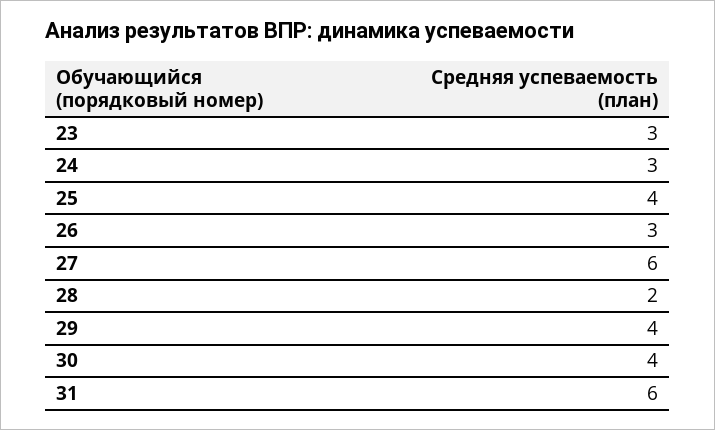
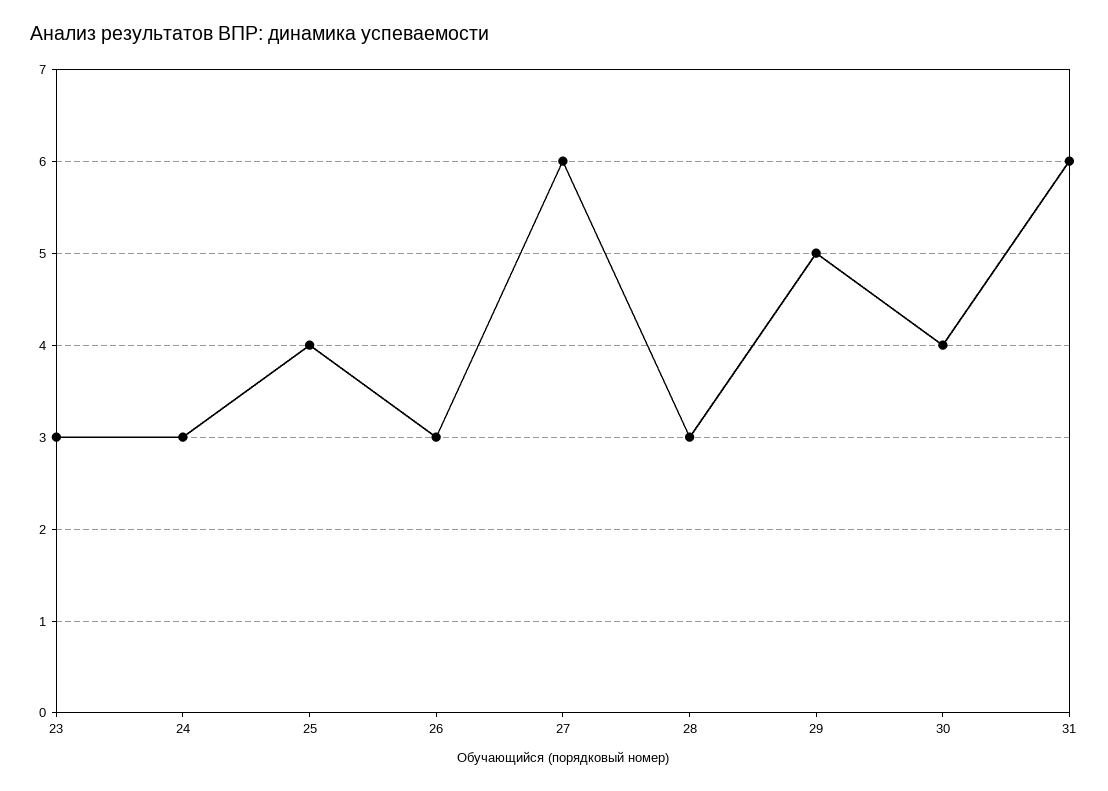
28: 2 -> 3
29: 4 -> 5

